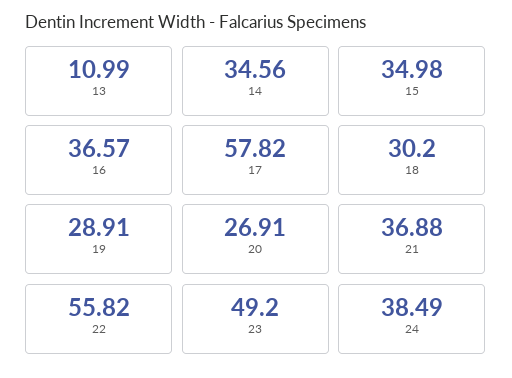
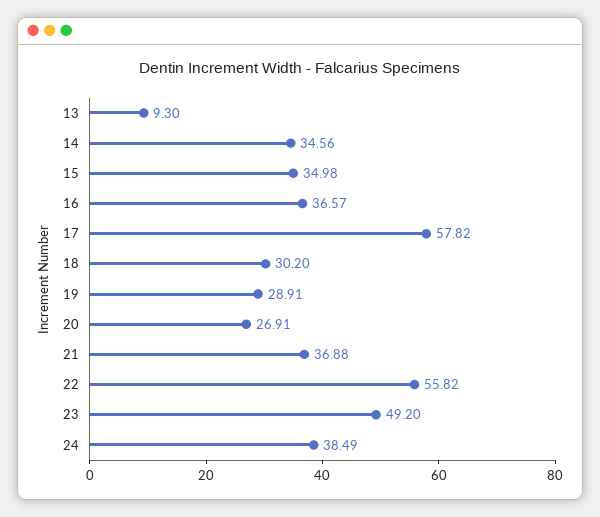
13: 10.99 -> 9.3

